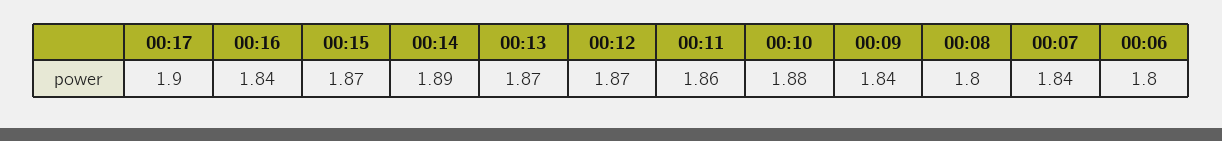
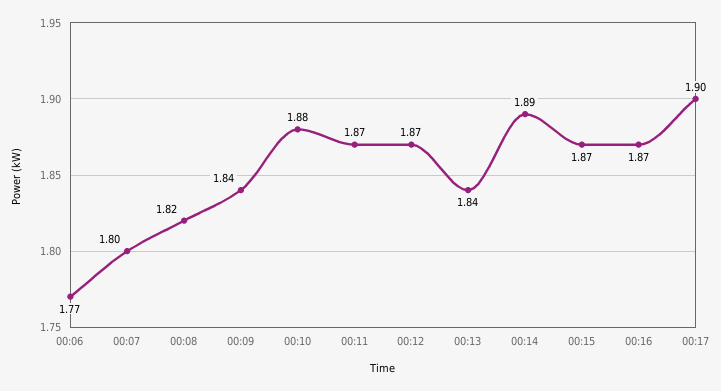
00:16: 1.84 -> 1.87
00:13: 1.87 -> 1.84
00:11: 1.86 -> 1.87
00:08: 1.8 -> 1.82
00:07: 1.84 -> 1.8
00:06: 1.8 -> 1.77

